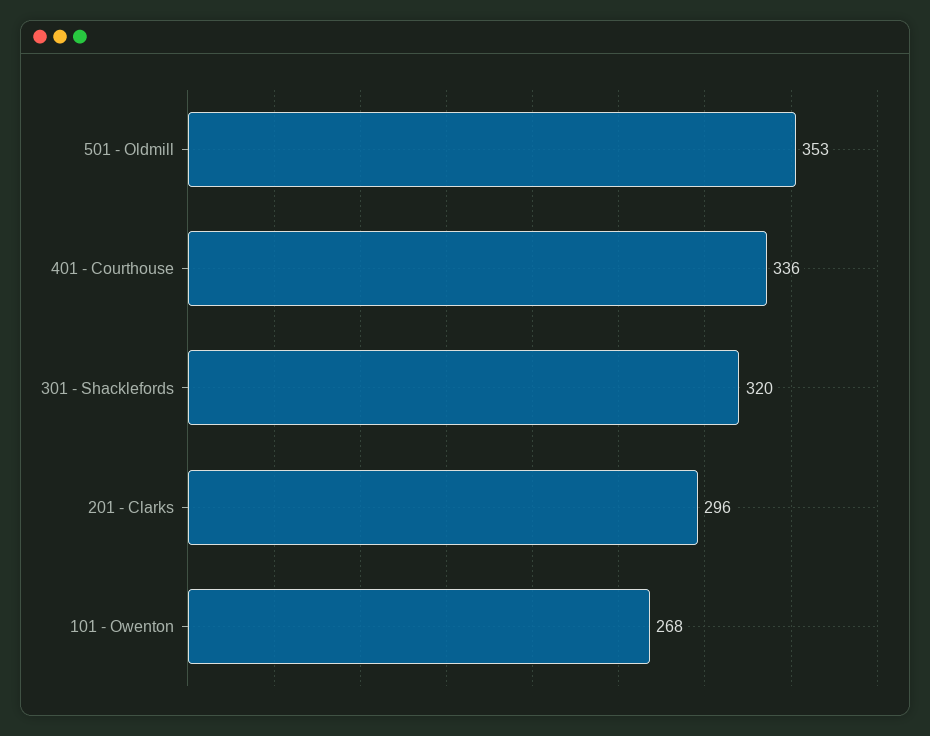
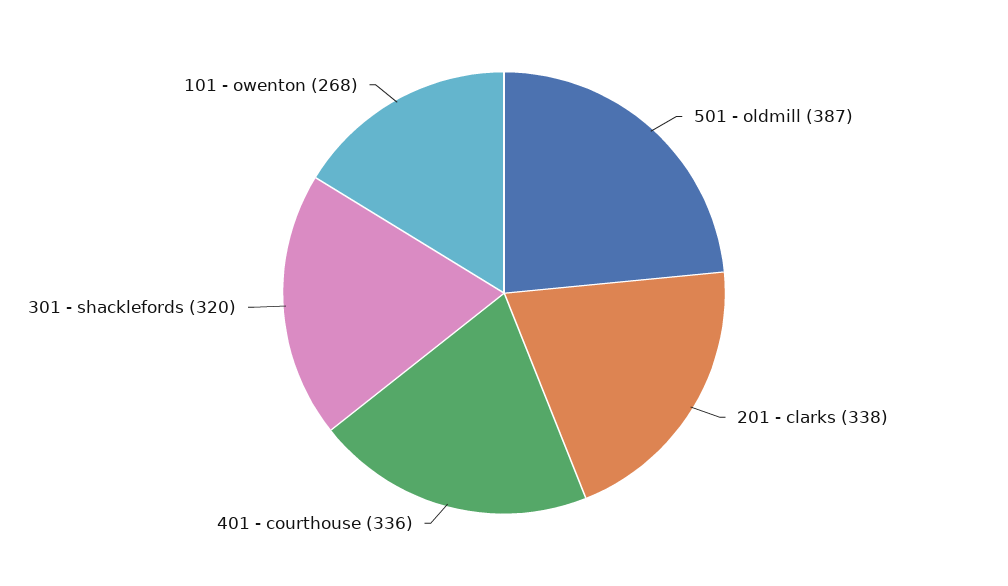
501 - Oldmill: 353 -> 387
201 - Clarks: 296 -> 338

